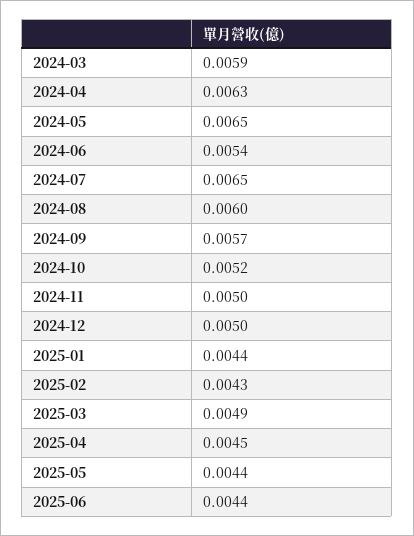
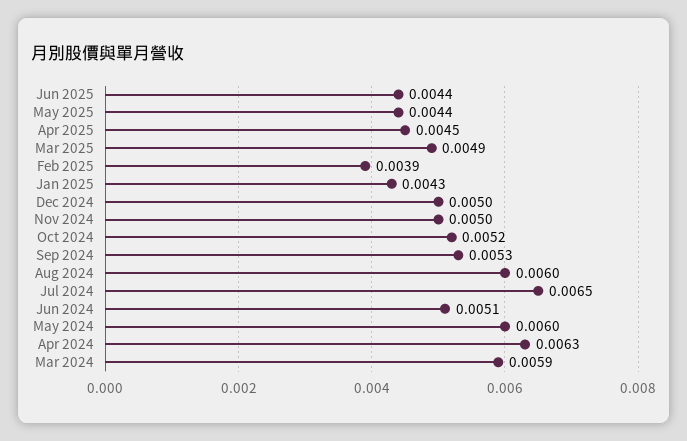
2024-05: 0.0065 -> 0.006
2024-06: 0.0054 -> 0.0051
2024-09: 0.0057 -> 0.0053
2025-01: 0.0044 -> 0.0043
2025-02: 0.0043 -> 0.0039

